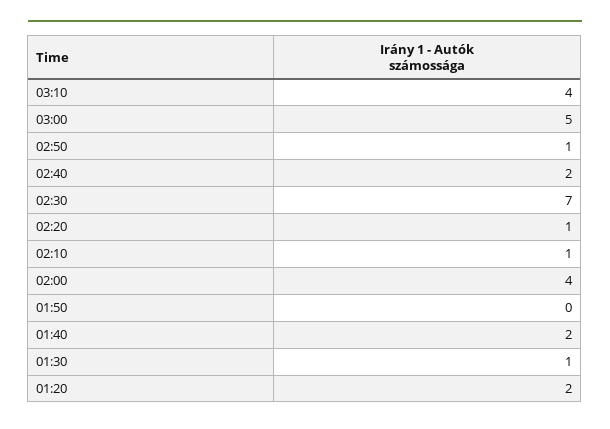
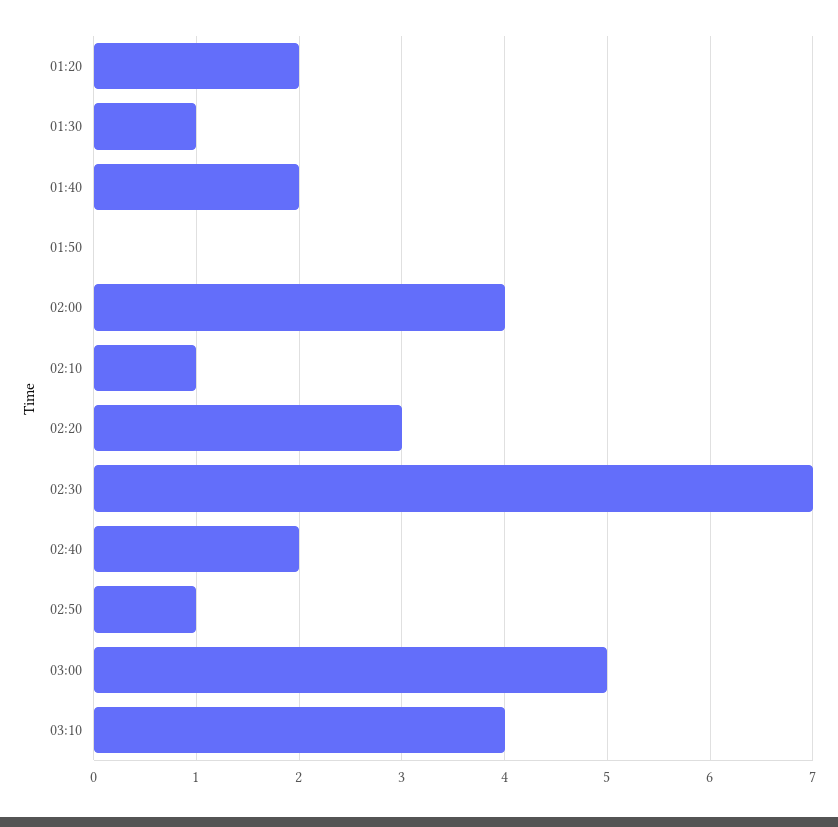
02:20: 1 -> 3

